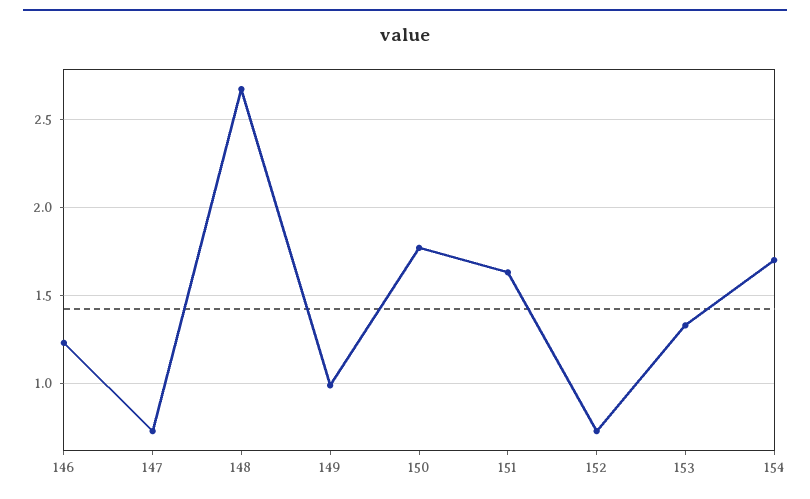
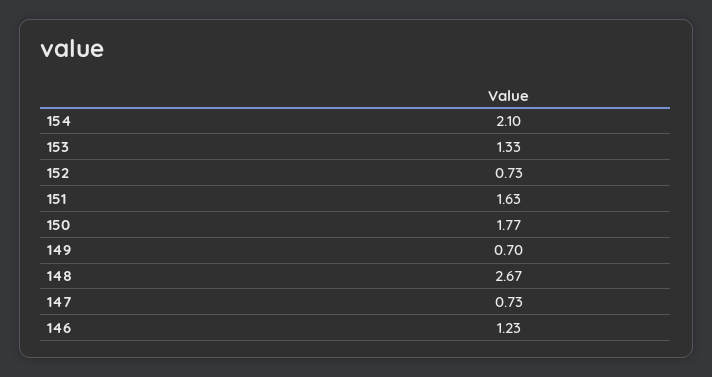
149: 1 -> 0.7
154: 1.7 -> 2.1

